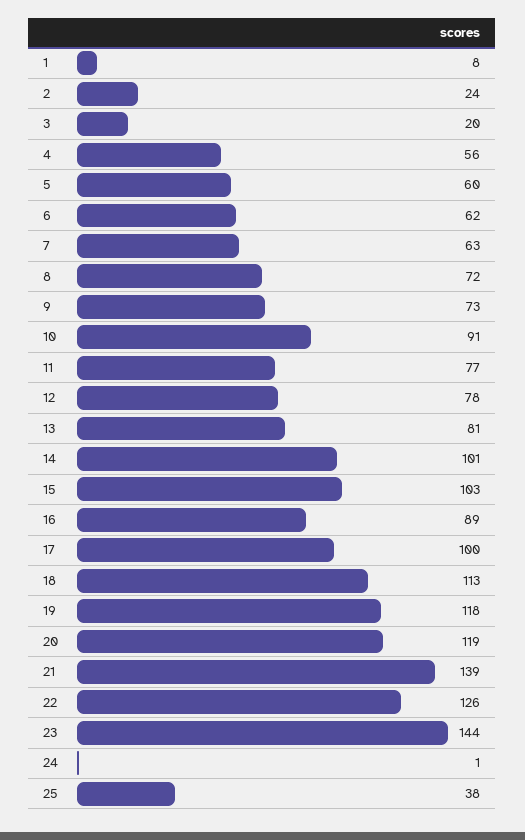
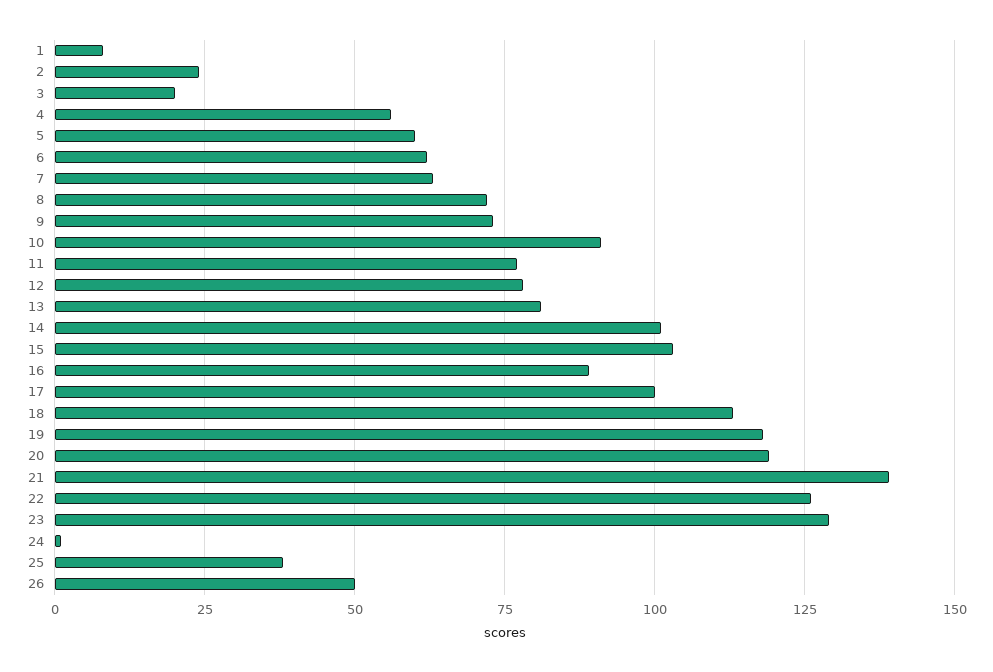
23: 144 -> 130
26: none -> 50

